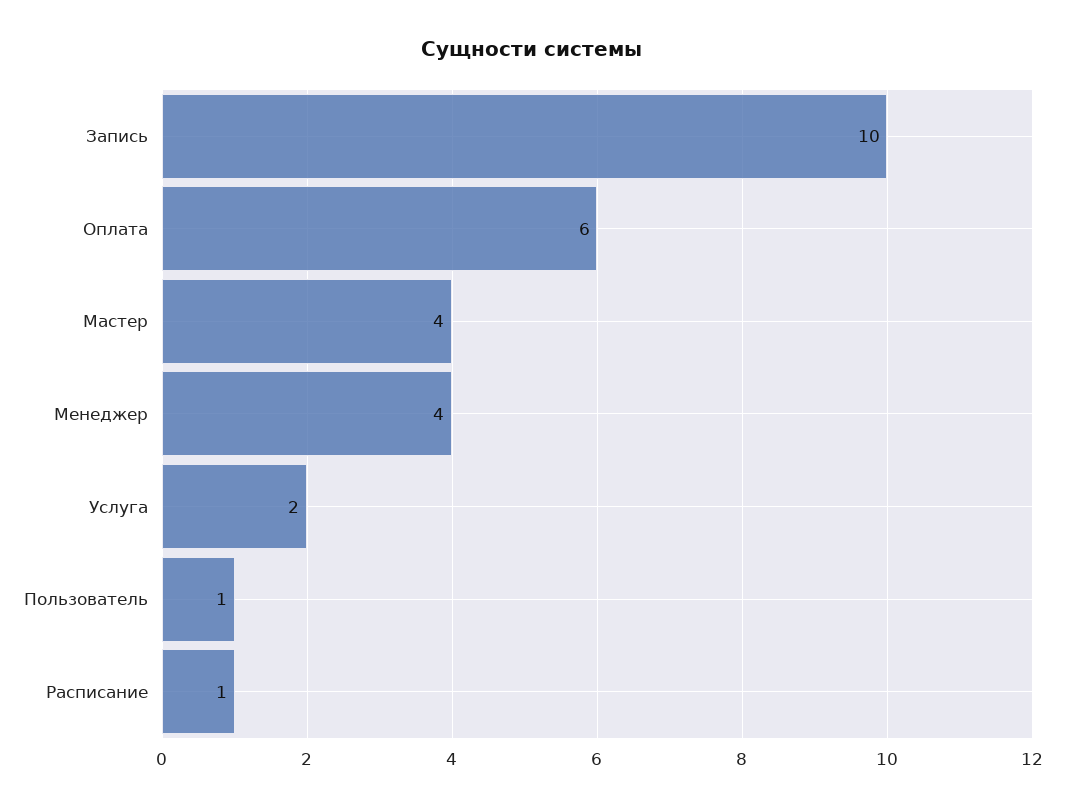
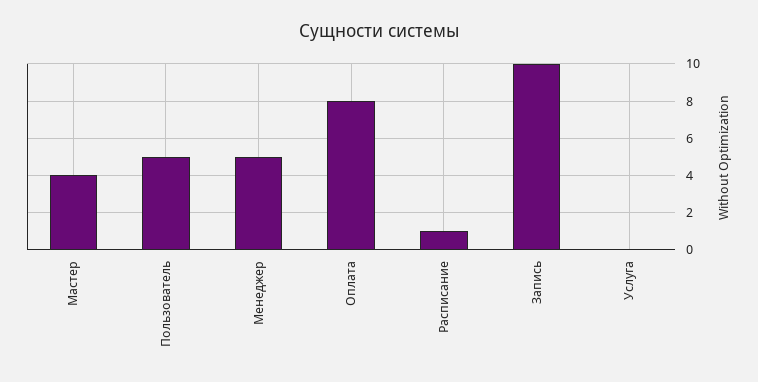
Оплата: 6 -> 8
Менеджер: 4 -> 5
Услуга: 2 -> 0
Пользователь: 1 -> 5

